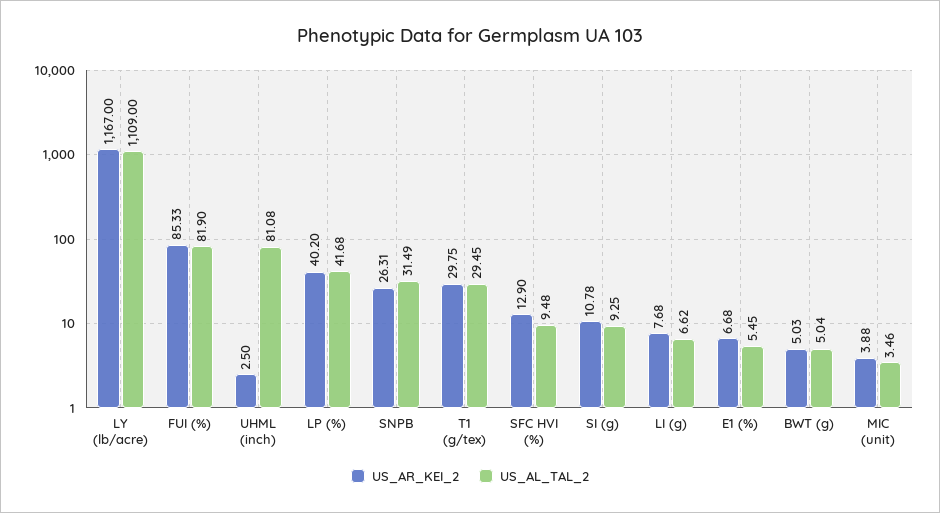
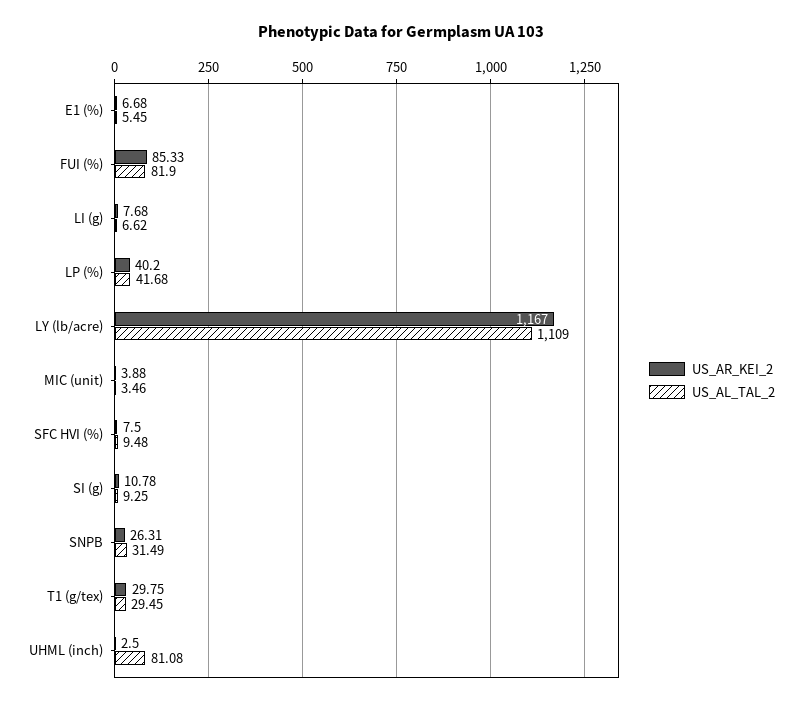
US_AR_KEI_2, SFC HVI (%): 12.9 -> 7.5
US_AR_KEI_2, BWT (g): 5.03 -> none
US_AL_TAL_2, BWT (g): 5.04 -> none

